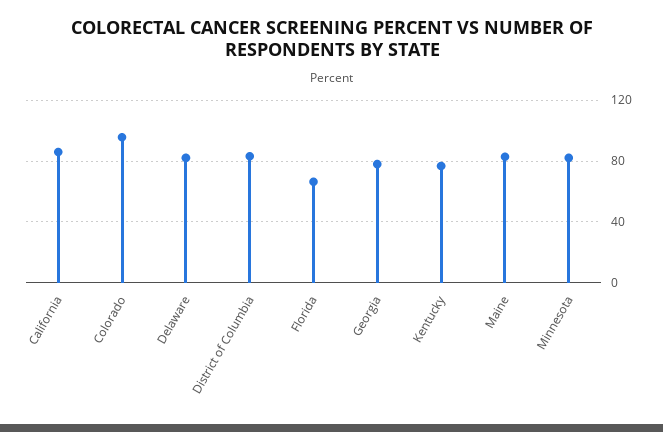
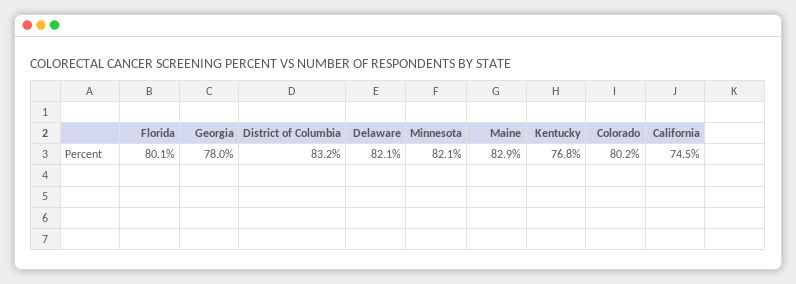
California: 85 -> 74.5
Colorado: 95 -> 80.2
Florida: 65 -> 80.1

